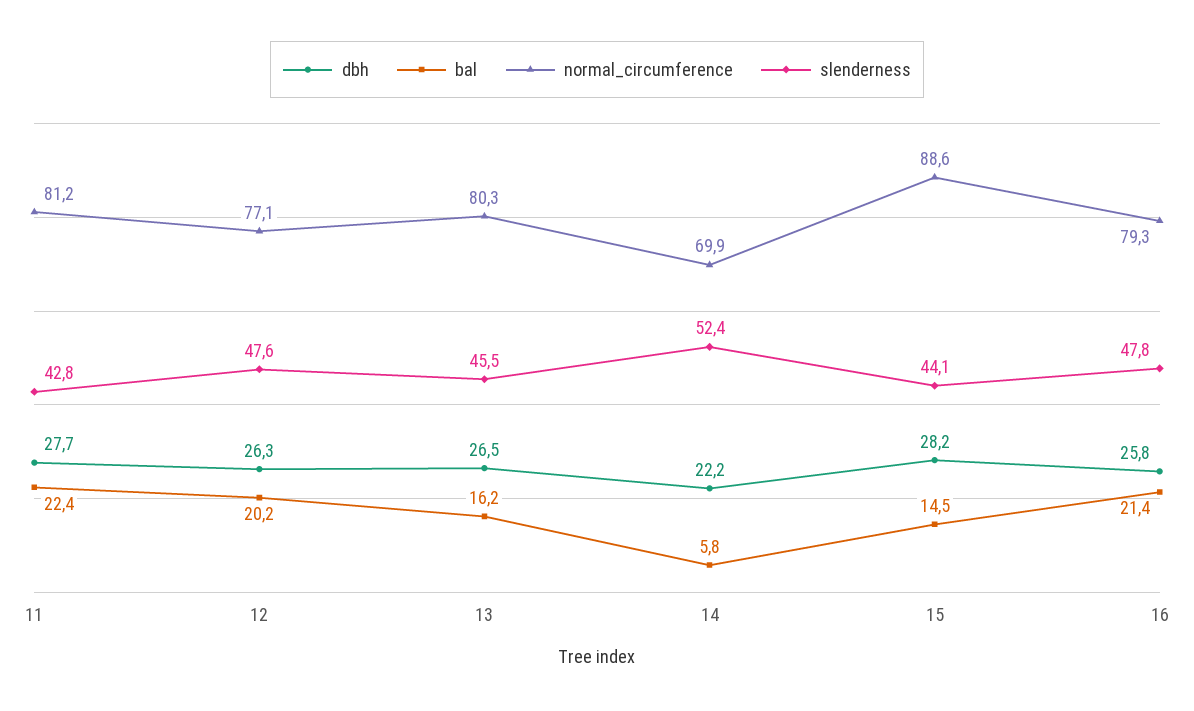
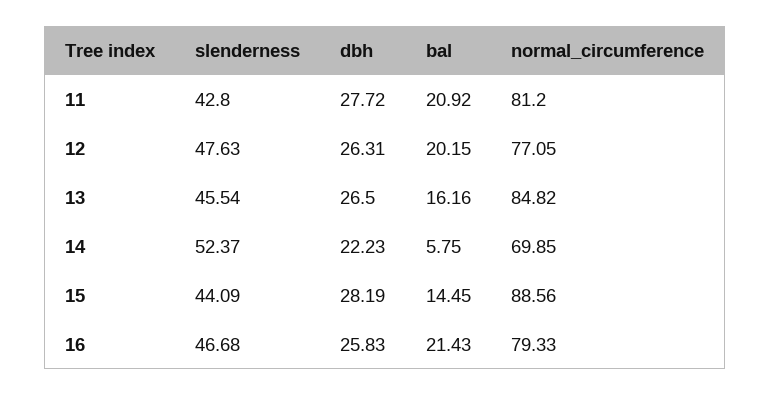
bal, 11: 22.4 -> 20.92
normal_circumference, 13: 80.3 -> 84.82
slenderness, 16: 47.8 -> 46.68

